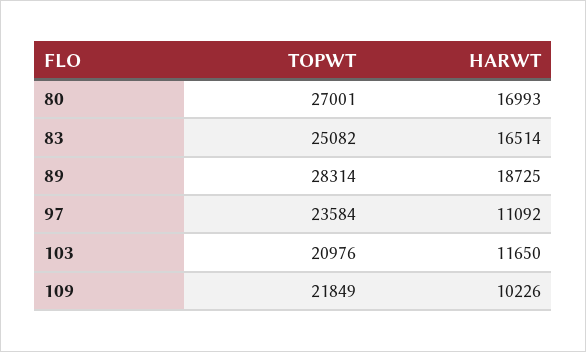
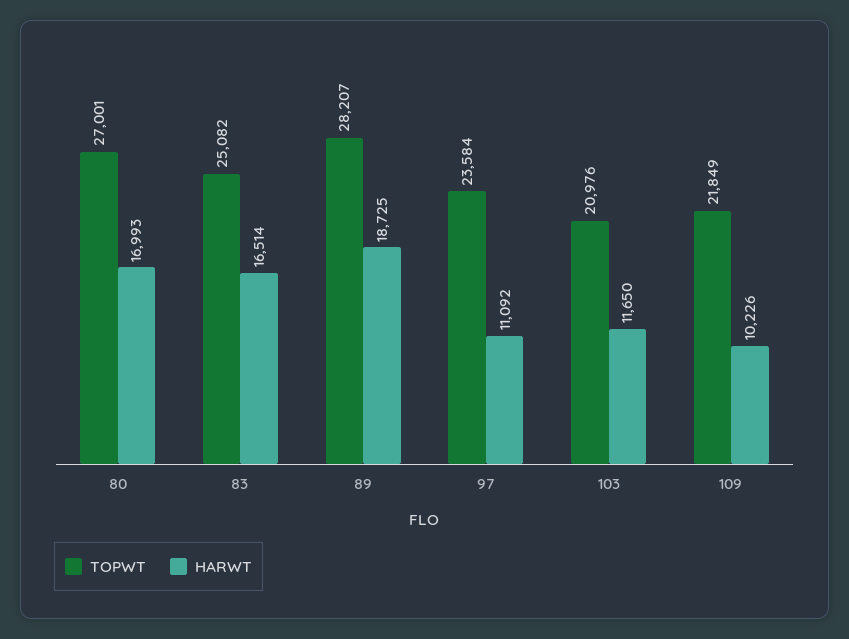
TOPWT, 89: 28314 -> 28207

